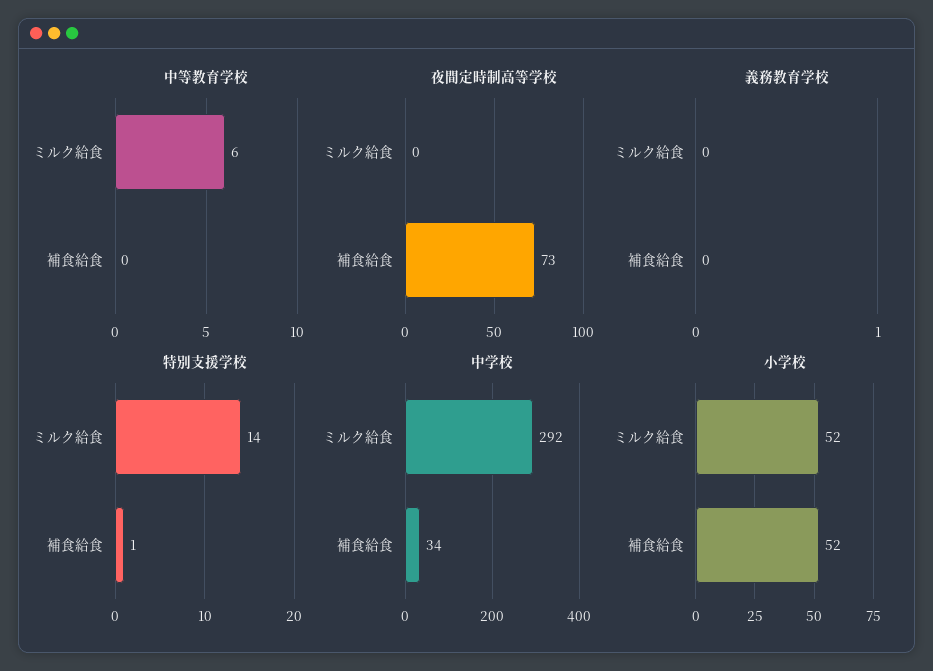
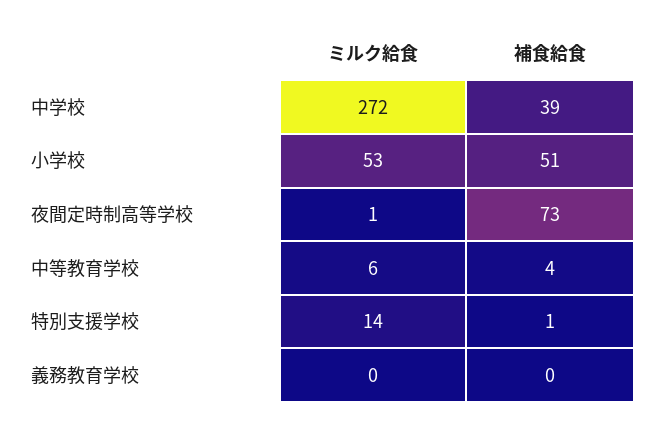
中等教育学校, 補食給食: 0 -> 4
夜間定時制高等学校, ミルク給食: 0 -> 1
中学校, ミルク給食: 292 -> 272
中学校, 補食給食: 34 -> 39
小学校, ミルク給食: 52 -> 53
小学校, 補食給食: 52 -> 51

